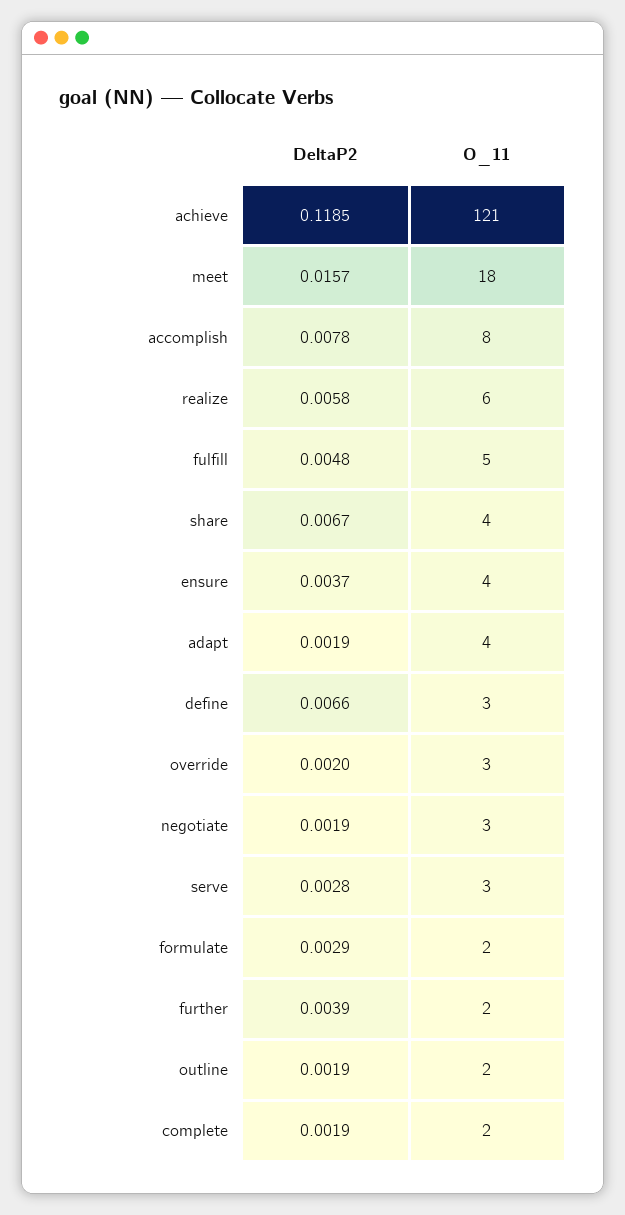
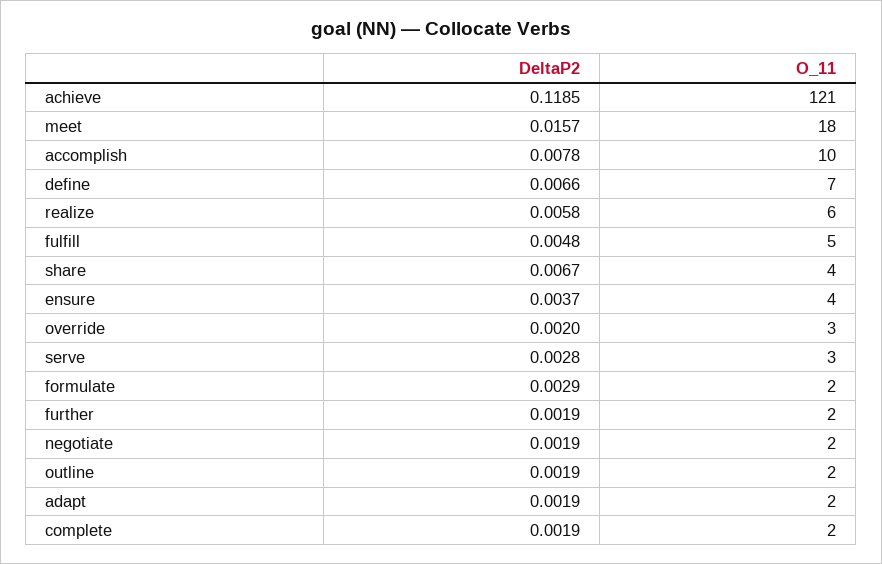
O_11, accomplish: 8 -> 10
O_11, adapt: 4 -> 2
O_11, define: 3 -> 7
O_11, negotiate: 3 -> 2
DeltaP2, further: 0.0039 -> 0.0019

